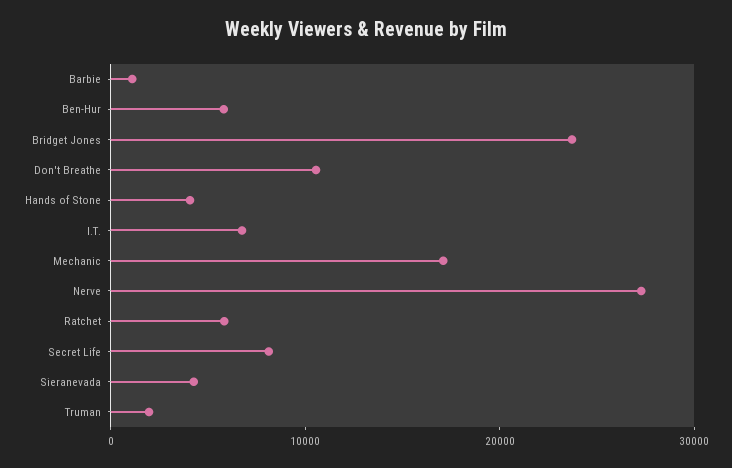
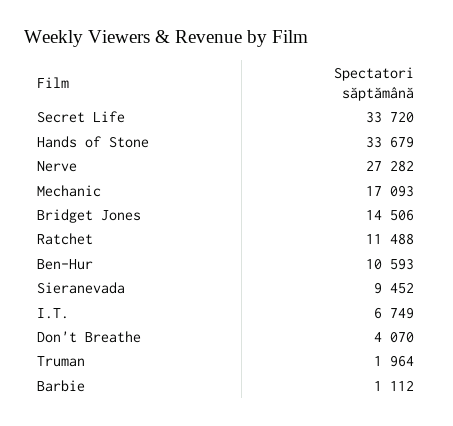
Ben-Hur: 6000 -> 10593
Bridget Jones: 24000 -> 14506
Don't Breathe: 10000 -> 4070
Hands of Stone: 4000 -> 33679
Ratchet: 6000 -> 11488
Secret Life: 8000 -> 33720
Sieranevada: 4000 -> 9452

